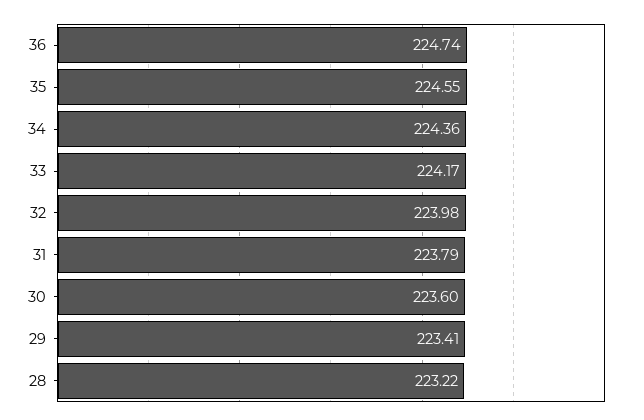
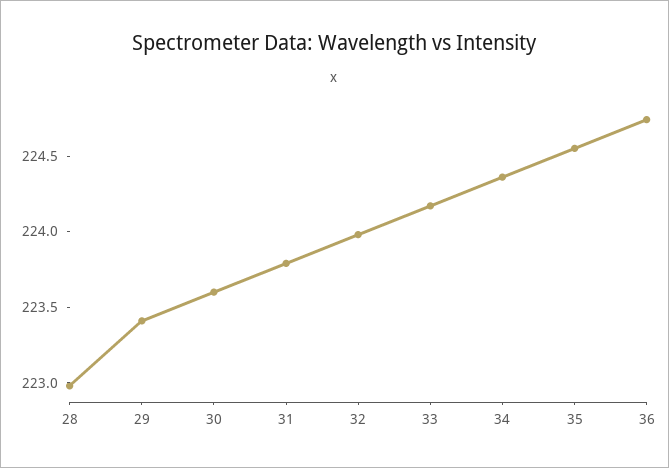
28: 223.22 -> 223

